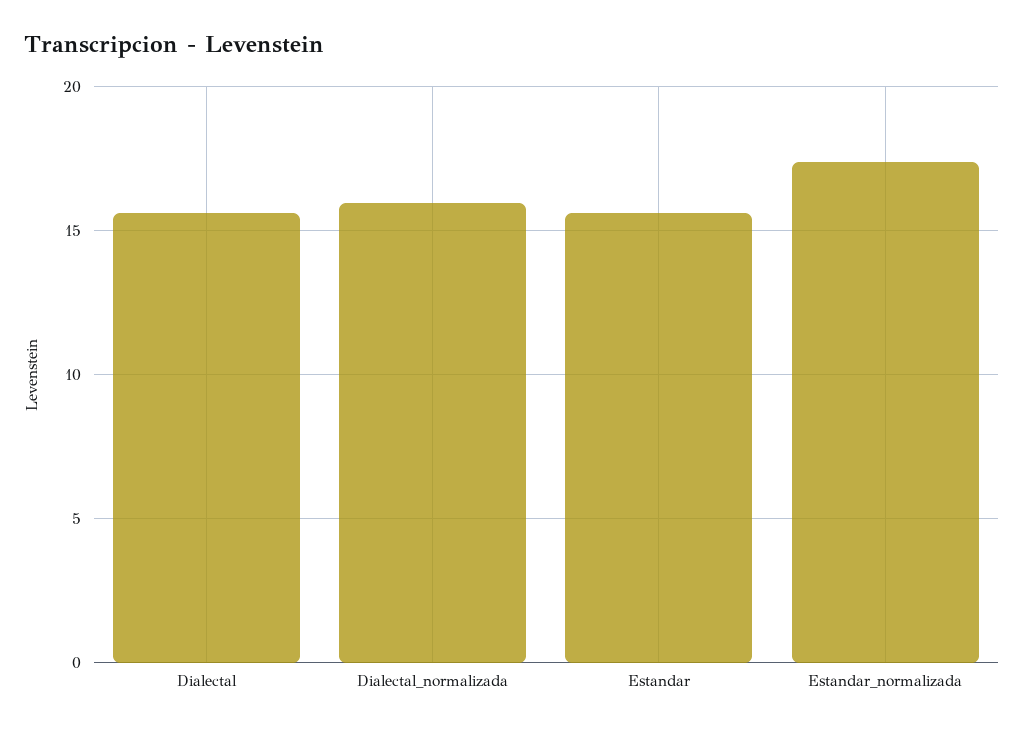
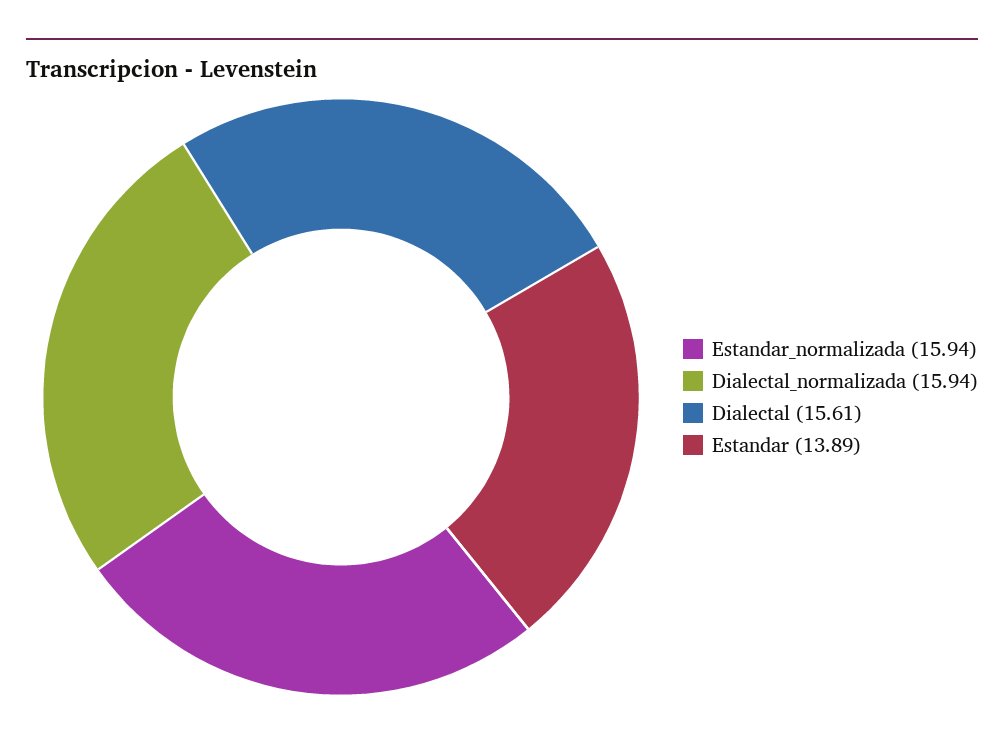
Estandar: 15.5 -> 13.89
Estandar_normalizada: 17.5 -> 15.94

